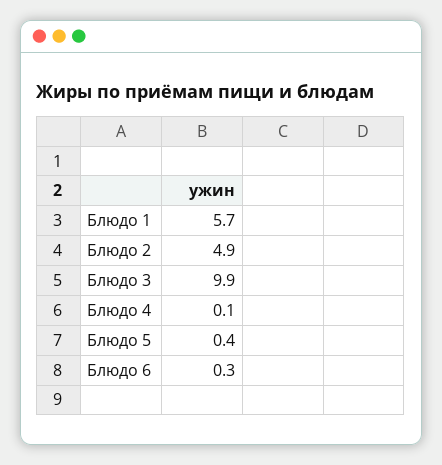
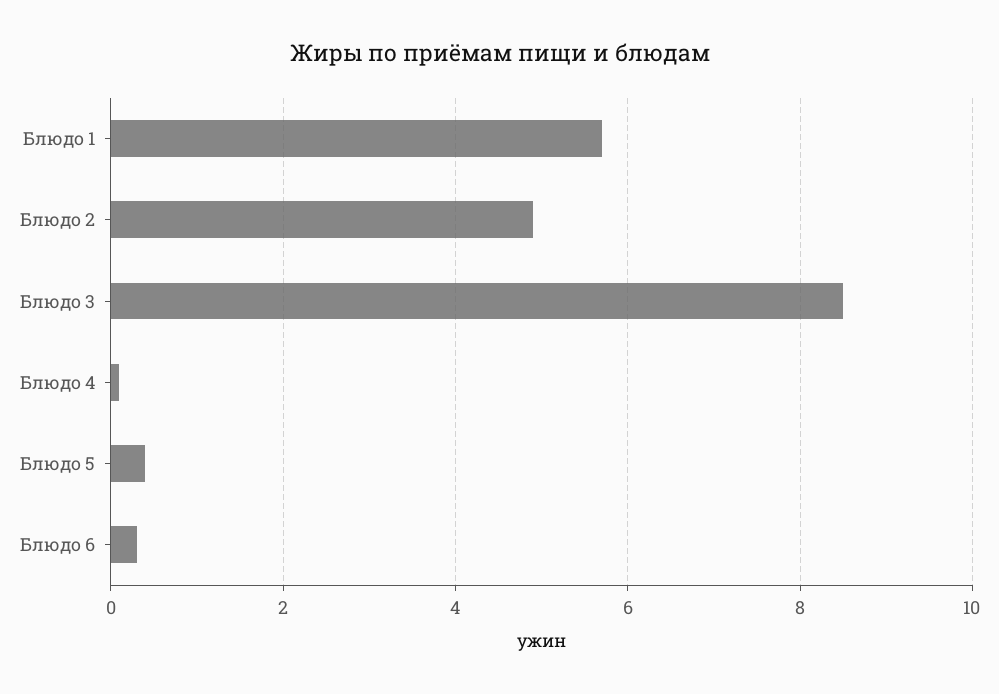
Блюдо 3: 9.9 -> 8.5

